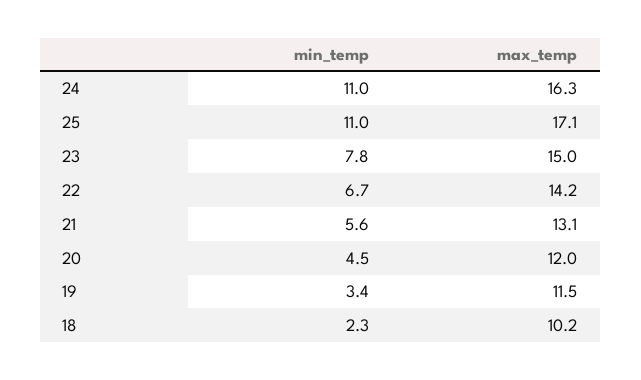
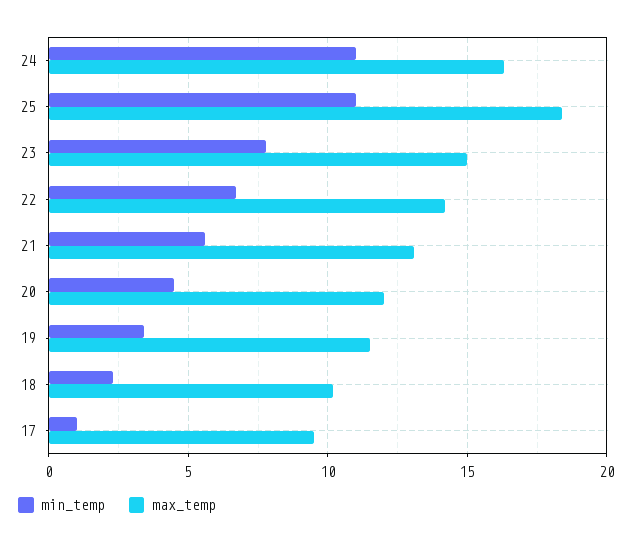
max_temp, 25: 17.1 -> 18.5
min_temp, 17: none -> 1
max_temp, 17: none -> 9.5

